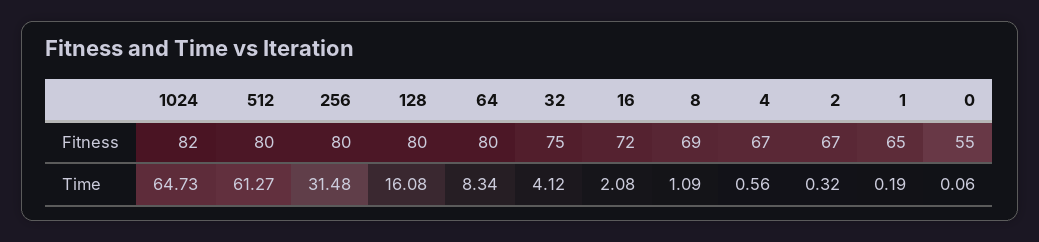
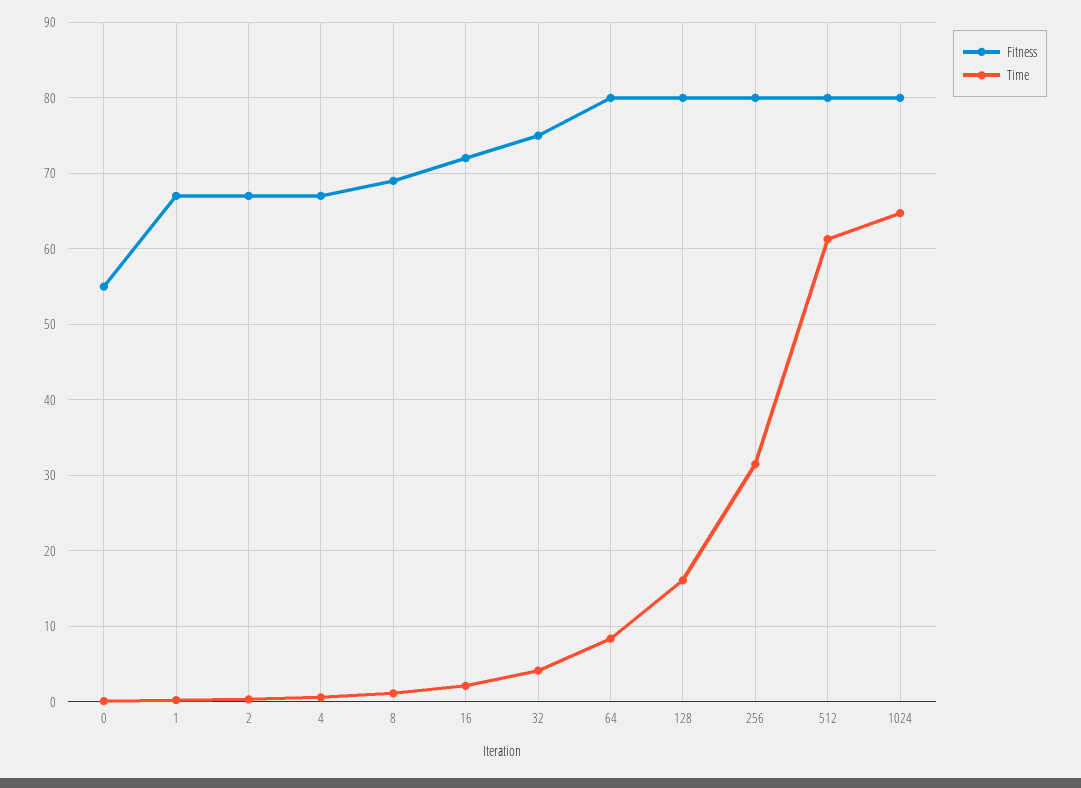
Fitness, 1024: 82 -> 80
Fitness, 1: 65 -> 67

